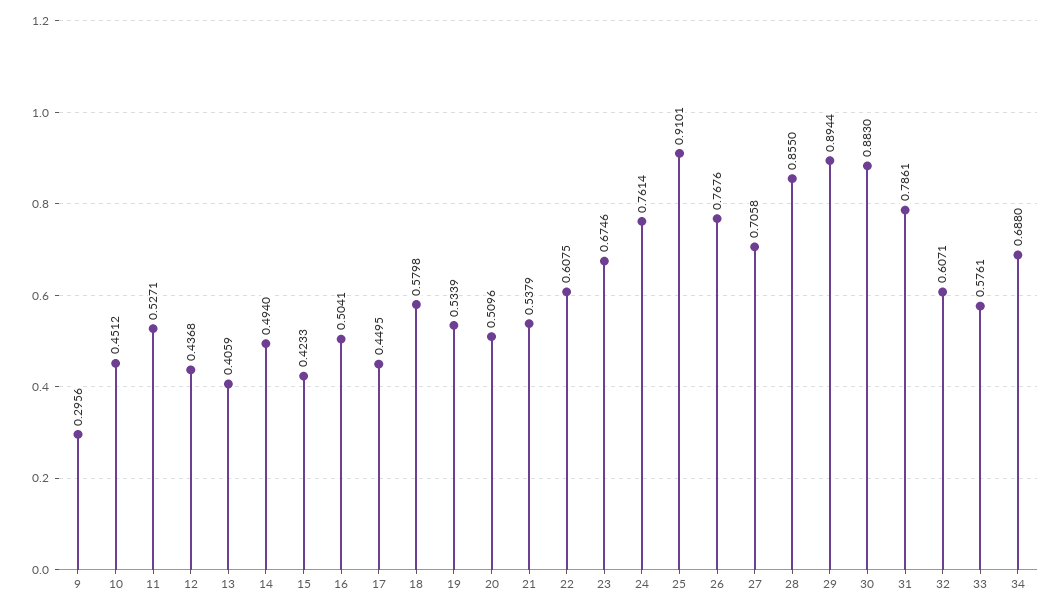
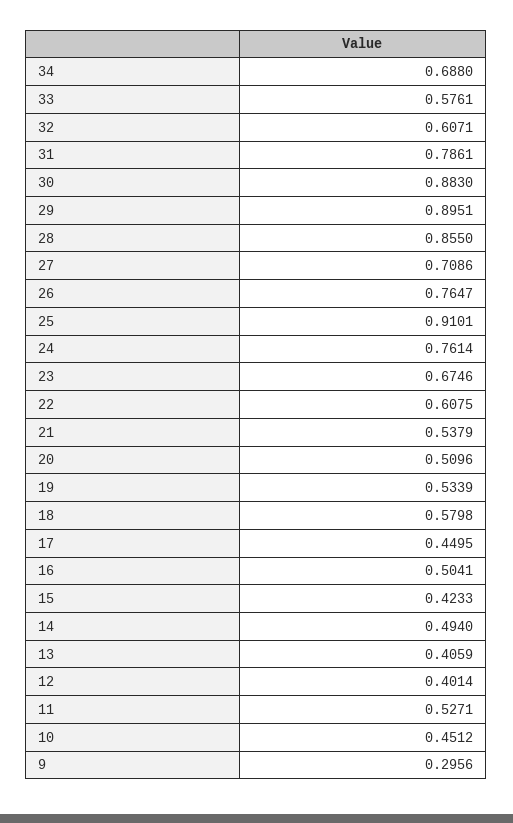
12: 0.4368 -> 0.4014
26: 0.7676 -> 0.7647
27: 0.7058 -> 0.7086
29: 0.8944 -> 0.8951

